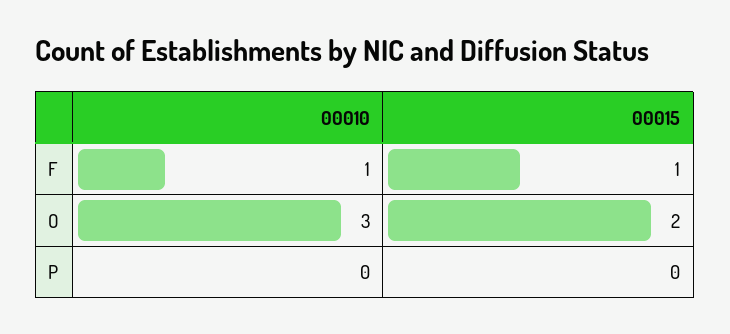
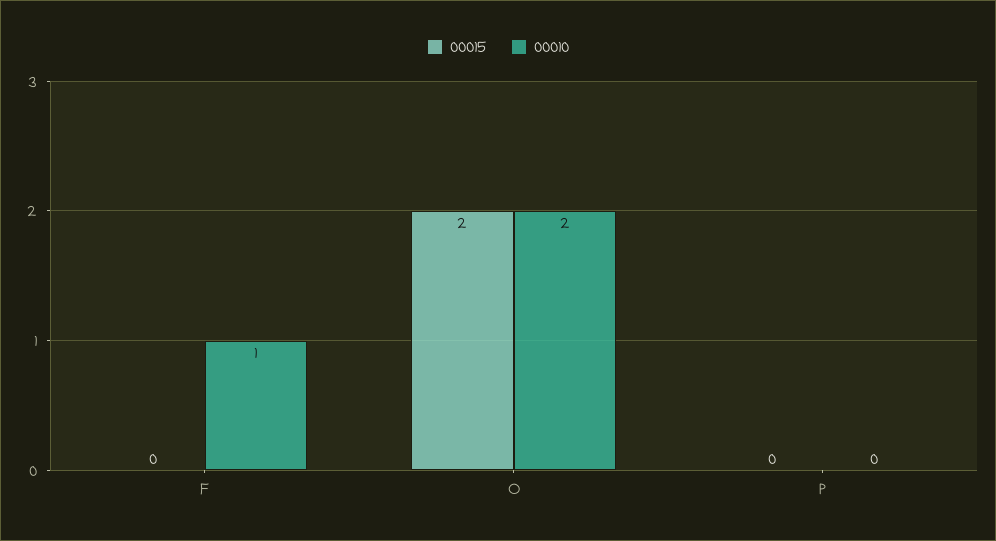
00015, F: 1 -> 0
00010, O: 3 -> 2

